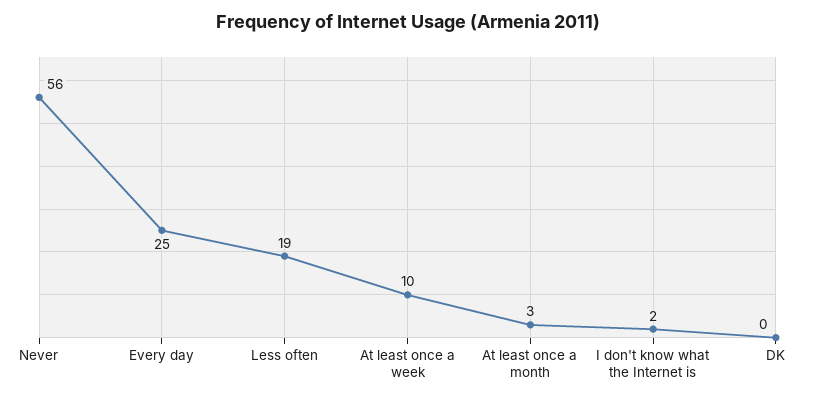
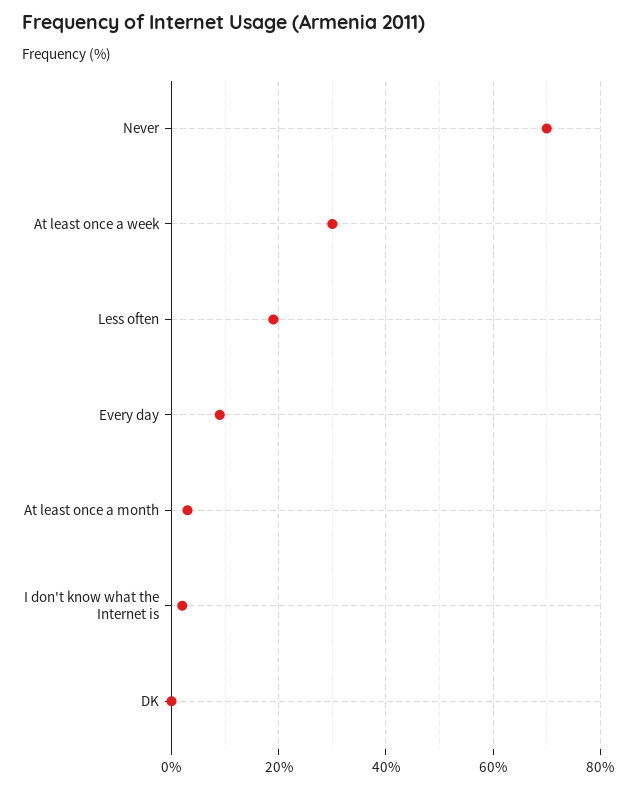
Never: 56 -> 70
Every day: 25 -> 10
At least once a week: 10 -> 30

